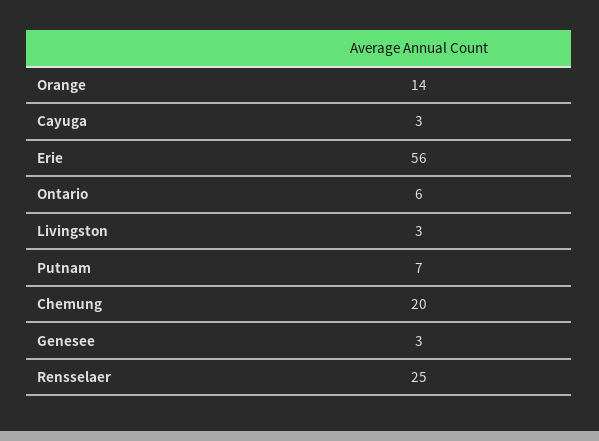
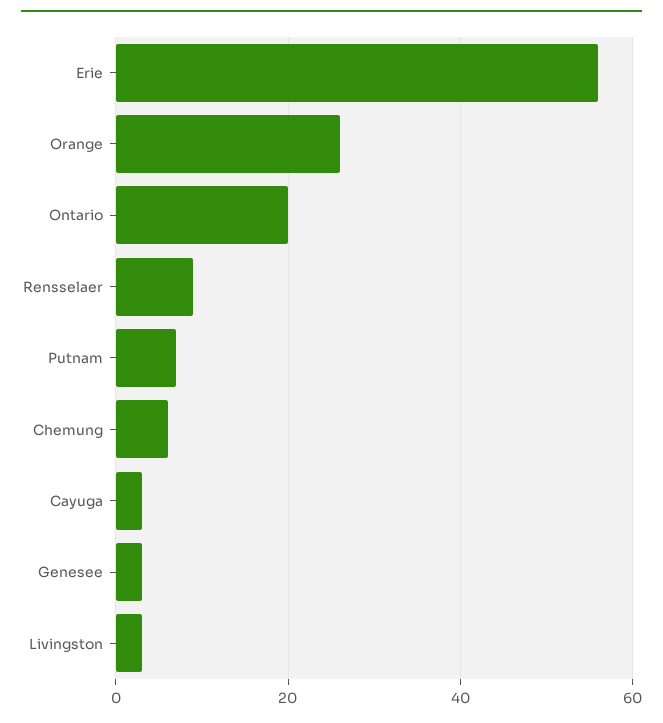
Orange: 14 -> 25
Ontario: 6 -> 20
Chemung: 20 -> 5
Rensselaer: 25 -> 10

